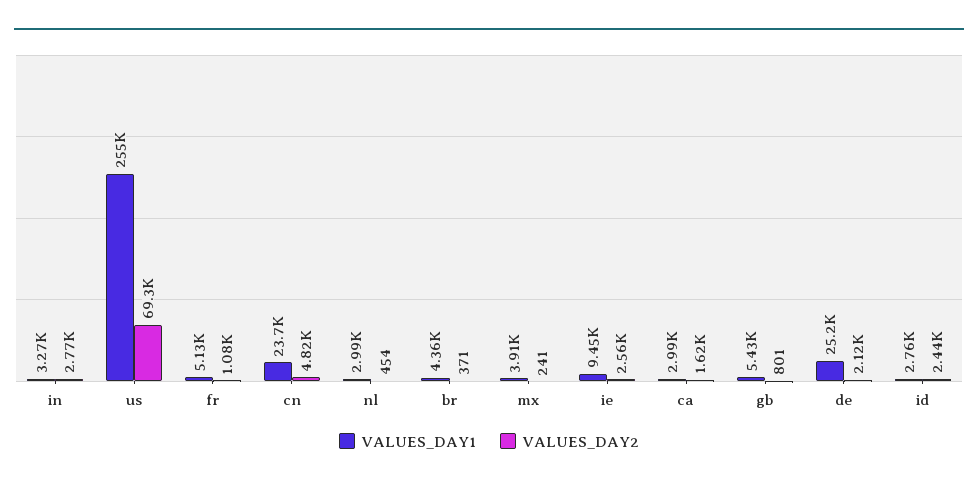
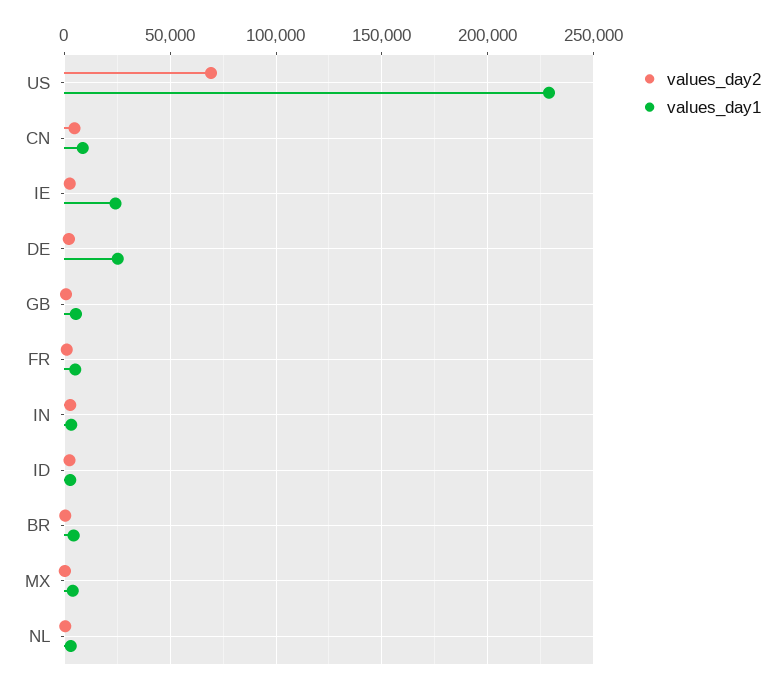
VALUES_DAY1, us: 255000 -> 230000
VALUES_DAY1, cn: 23700 -> 10000
VALUES_DAY1, ie: 9450 -> 25000
VALUES_DAY1, ca: 2990 -> none
VALUES_DAY2, ca: 1620 -> none

